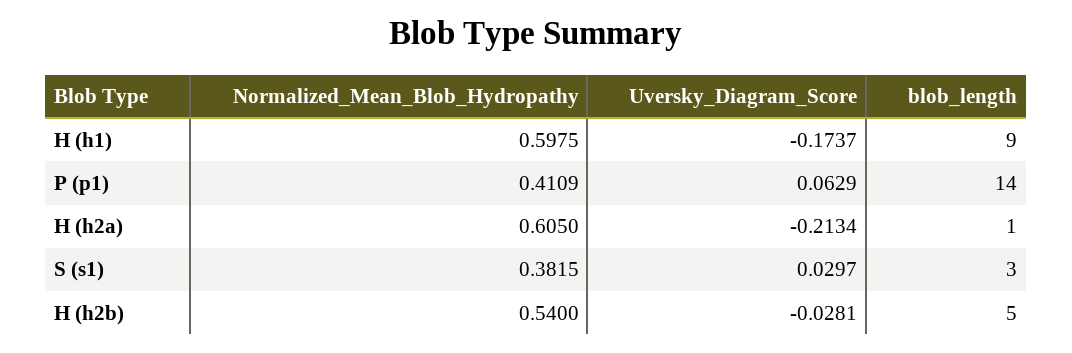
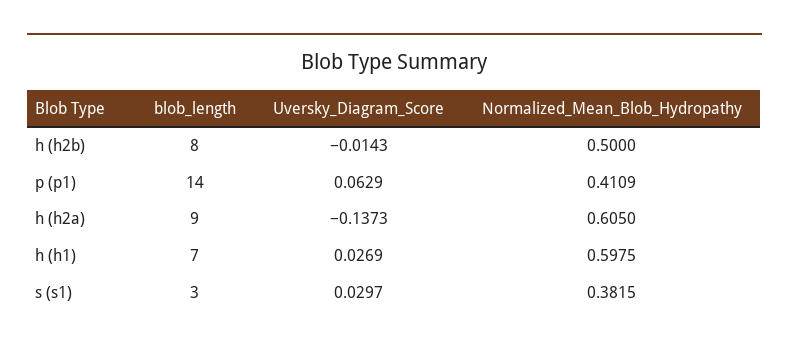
Uversky_Diagram_Score, H (h1): -0.1737 -> 0.0269
blob_length, H (h1): 9 -> 7
Uversky_Diagram_Score, H (h2a): -0.2134 -> -0.1373
blob_length, H (h2a): 1 -> 9
Normalized_Mean_Blob_Hydropathy, H (h2b): 0.54 -> 0.5
Uversky_Diagram_Score, H (h2b): -0.0281 -> -0.0143
blob_length, H (h2b): 5 -> 8

